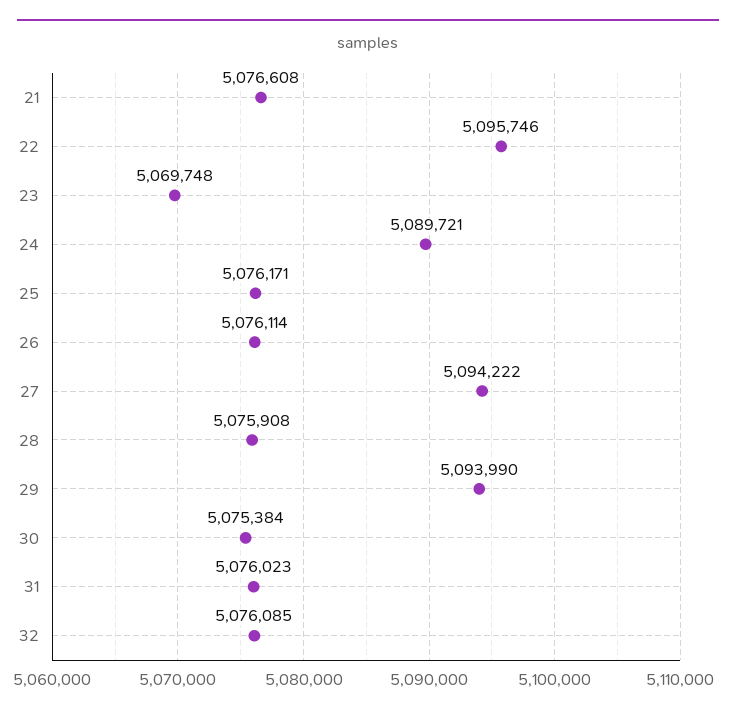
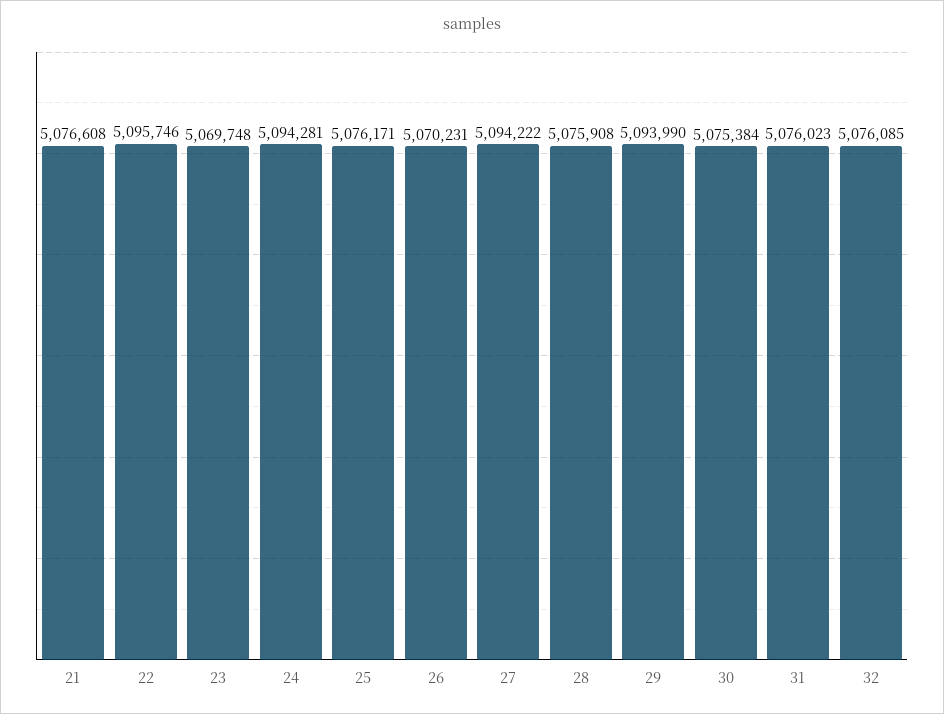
24: 5089721 -> 5094281
26: 5076114 -> 5070231

